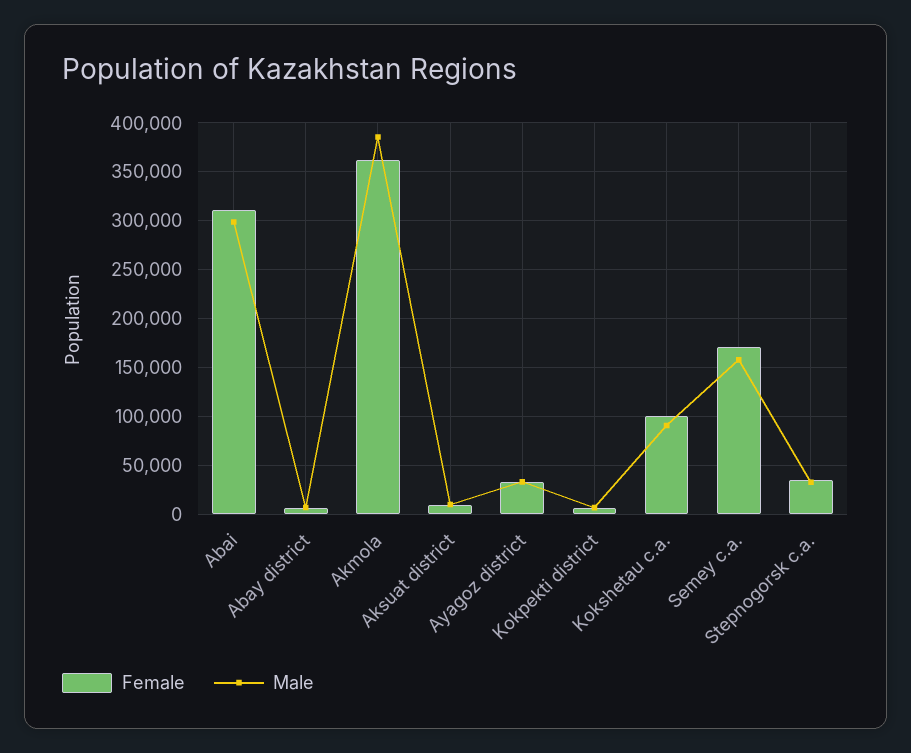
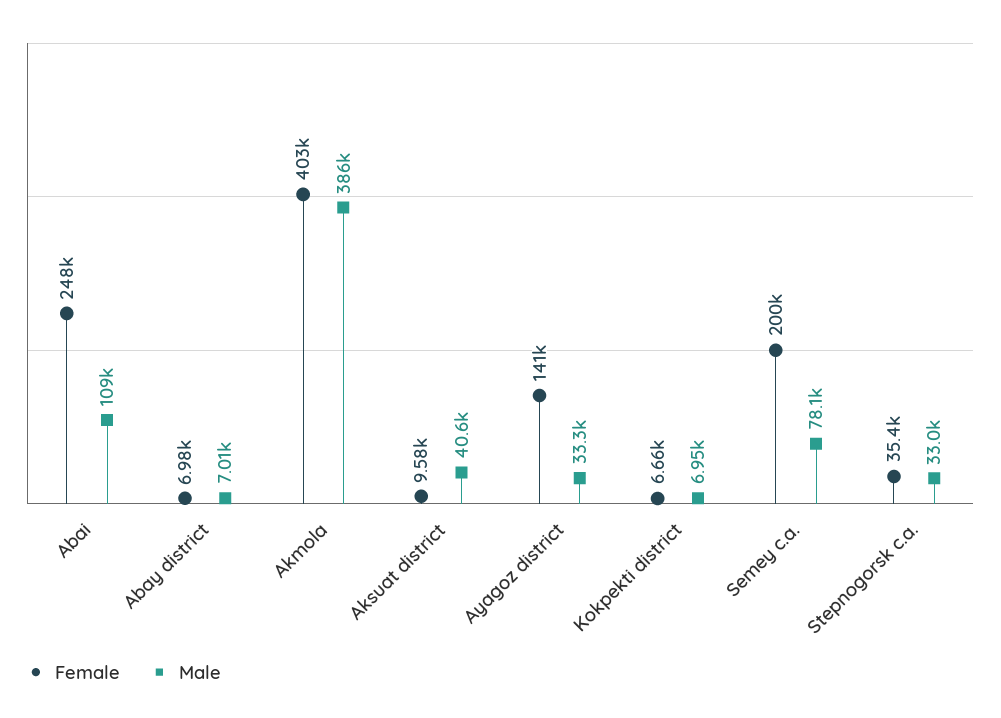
Female, Abai: 310000 -> 248000
Male, Abai: 300000 -> 109000
Female, Akmola: 360000 -> 403000
Male, Aksuat district: 10000 -> 40600
Female, Ayagoz district: 30000 -> 141000
Female, Kokshetau c.a.: 100000 -> none
Male, Kokshetau c.a.: 90000 -> none
Female, Semey c.a.: 170000 -> 200000
Male, Semey c.a.: 160000 -> 78100

